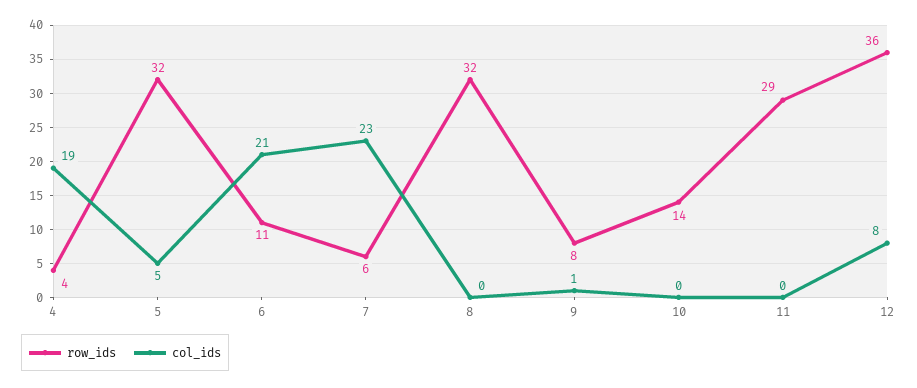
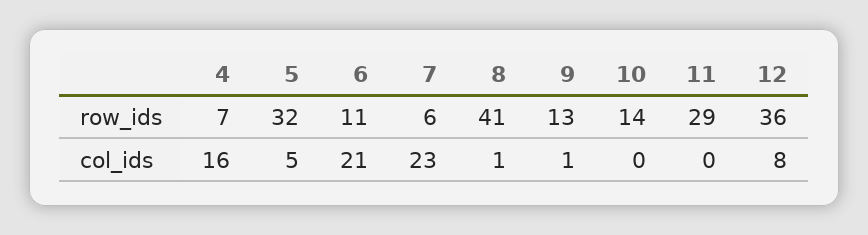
row_ids, 4: 4 -> 7
col_ids, 4: 19 -> 16
row_ids, 8: 32 -> 41
col_ids, 8: 0 -> 1
row_ids, 9: 8 -> 13

